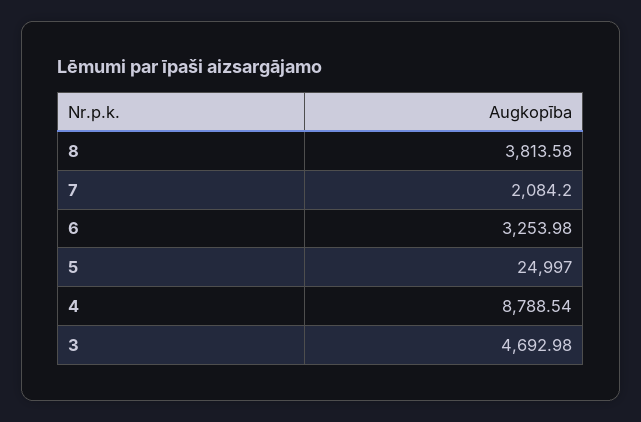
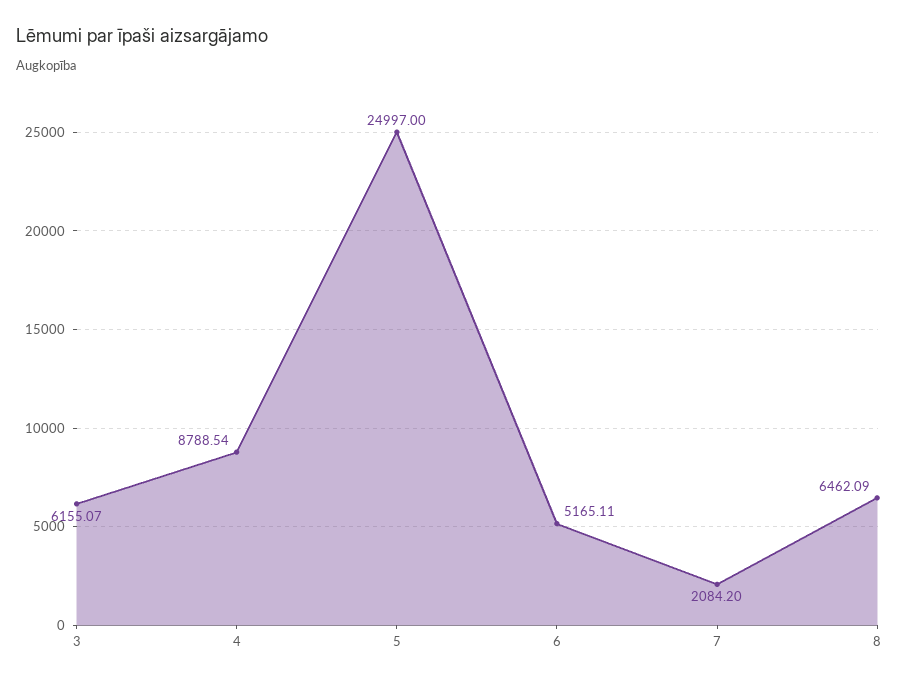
8: 3813.58 -> 6462.09
6: 3253.98 -> 5165.11
3: 4692.98 -> 6155.07

